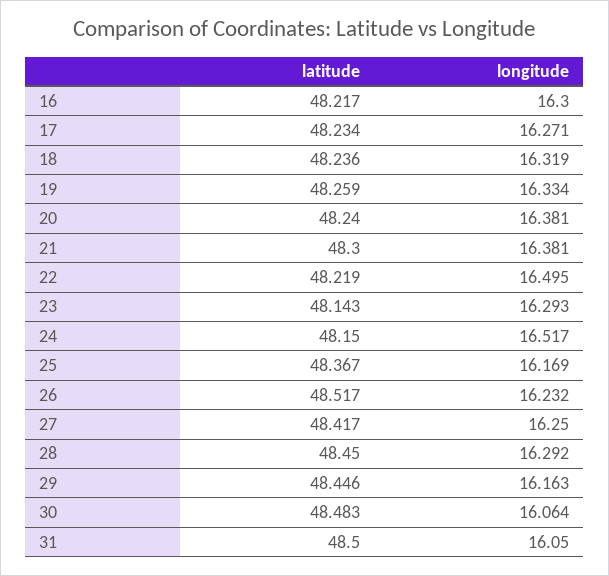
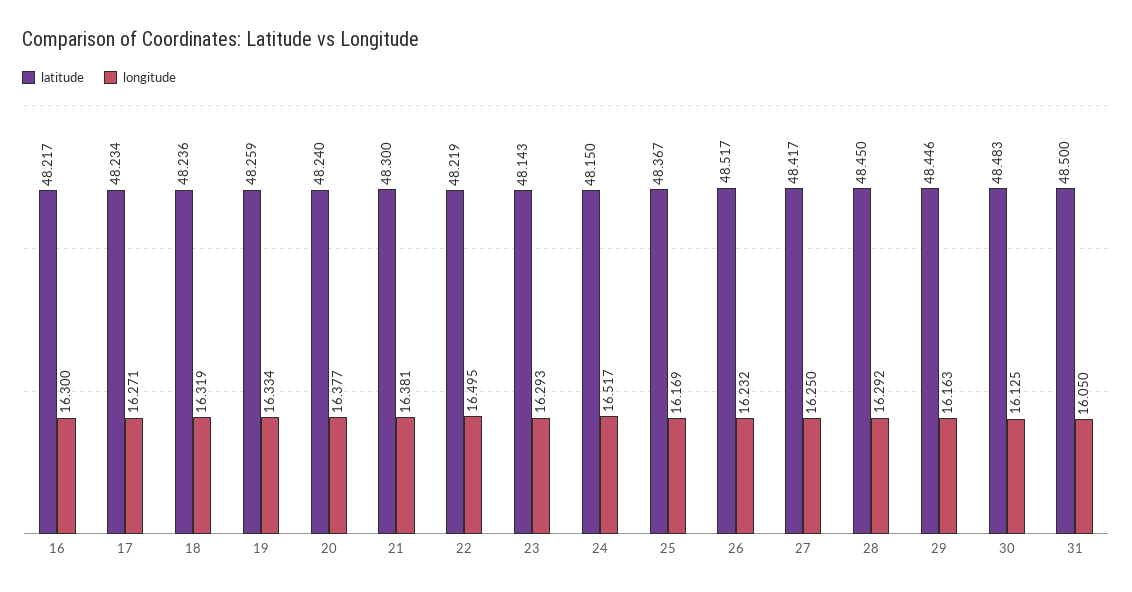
longitude, 20: 16.381 -> 16.377
longitude, 30: 16.064 -> 16.125

